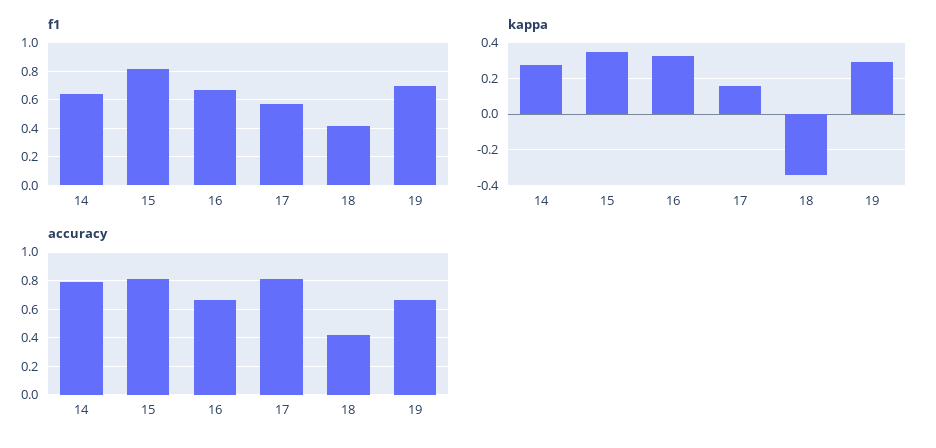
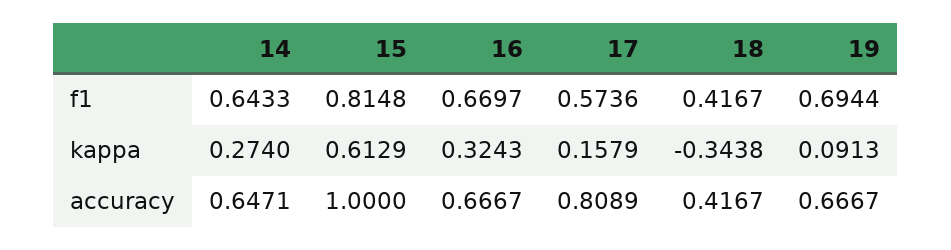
kappa, 15: 0.35 -> 0.6129
kappa, 19: 0.3 -> 0.0913
accuracy, 14: 0.8 -> 0.6471
accuracy, 15: 0.8 -> 1

